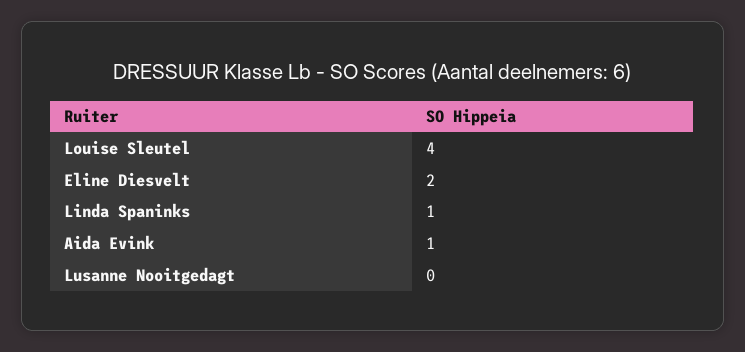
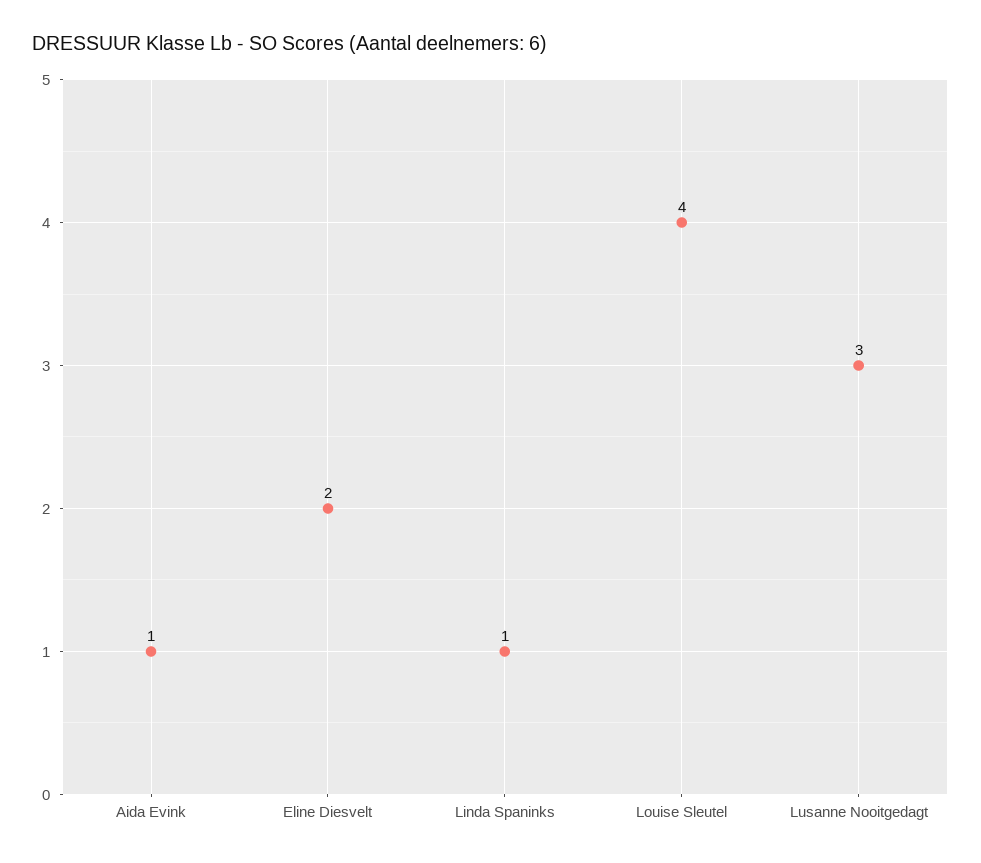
Lusanne Nooitgedagt: 0 -> 3

